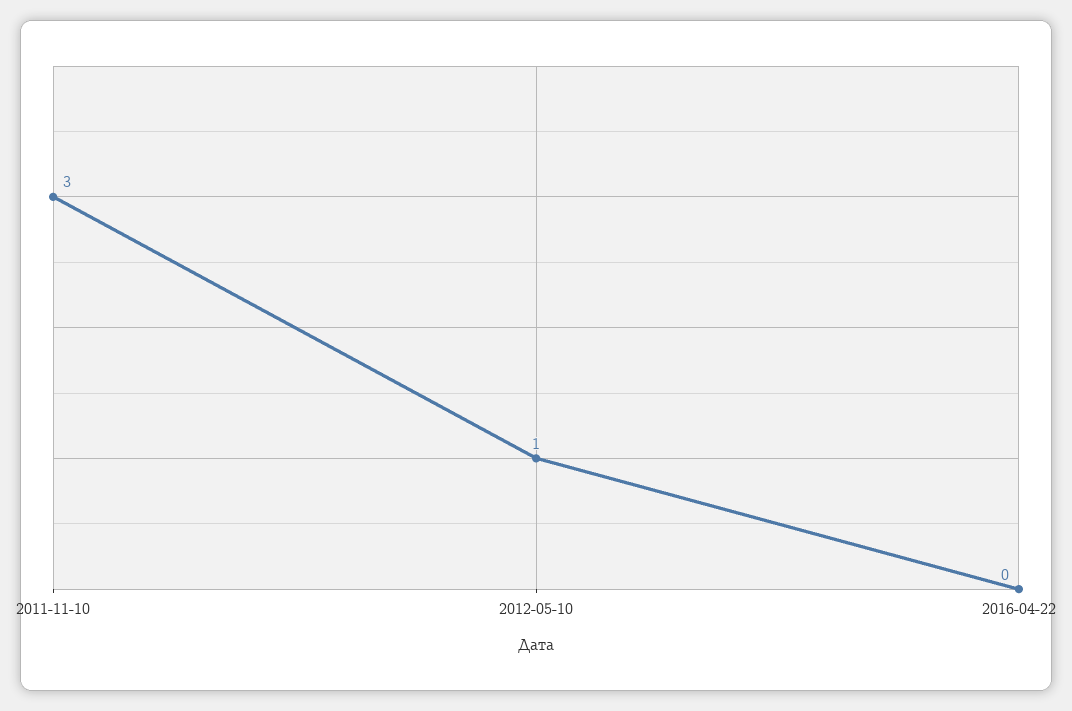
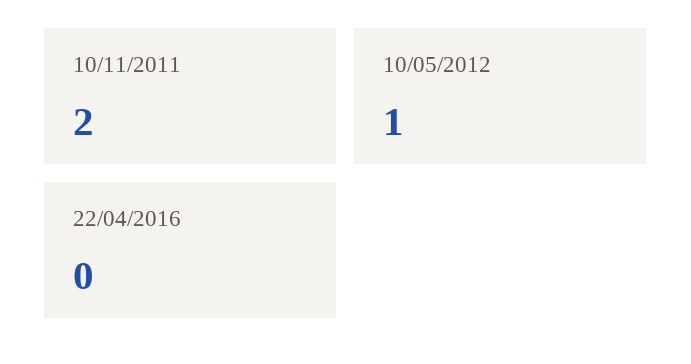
2011-11-10: 3 -> 2

